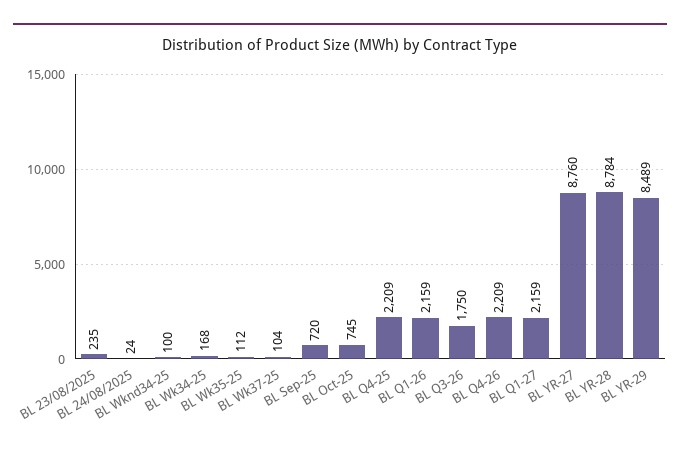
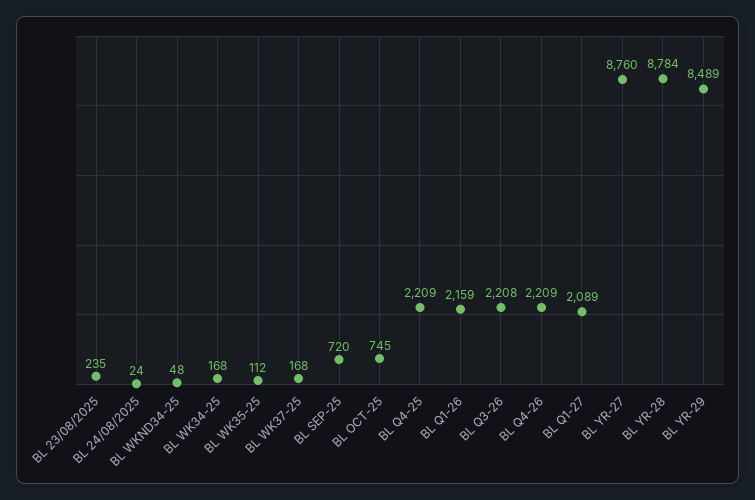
BL Wknd34-25: 100 -> 48
BL Wk37-25: 104 -> 168
BL Q3-26: 1750 -> 2208
BL Q1-27: 2159 -> 2089

